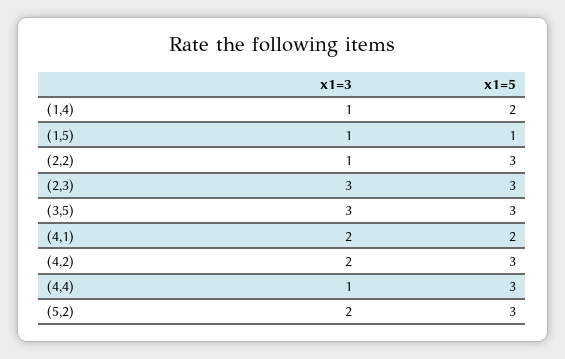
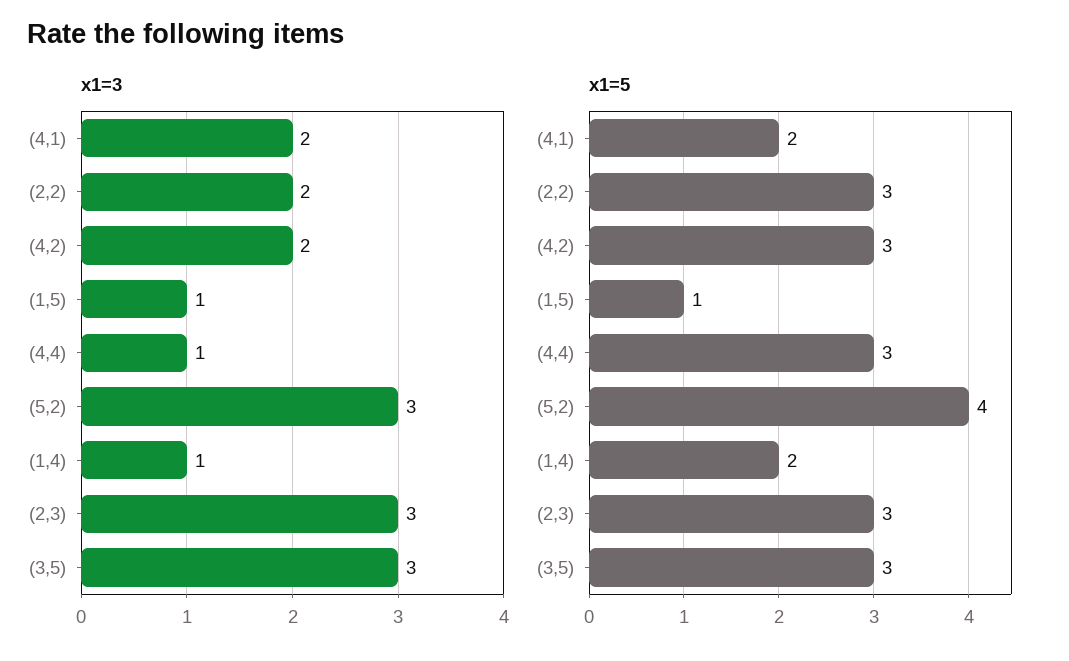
x1=3, (2,2): 1 -> 2
x1=3, (5,2): 2 -> 3
x1=5, (5,2): 3 -> 4

